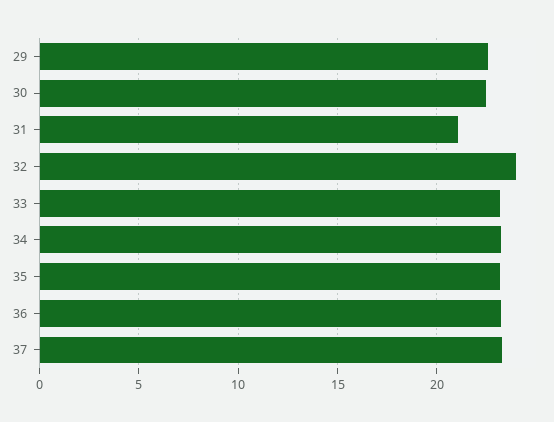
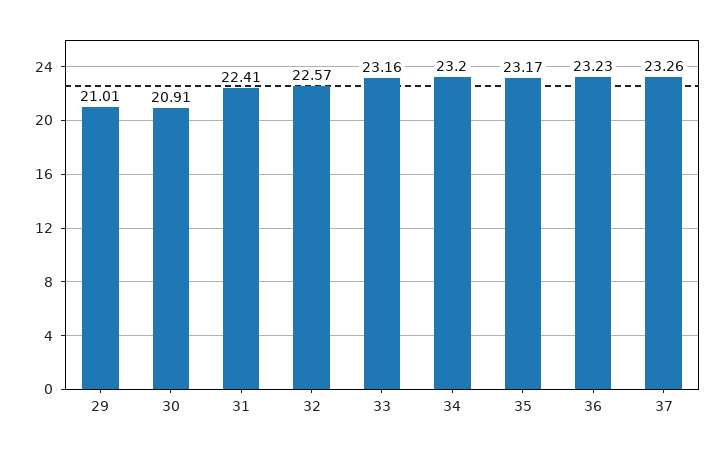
29: 22.5 -> 21.01
30: 22.5 -> 20.91
31: 21 -> 22.41
32: 24 -> 22.57

